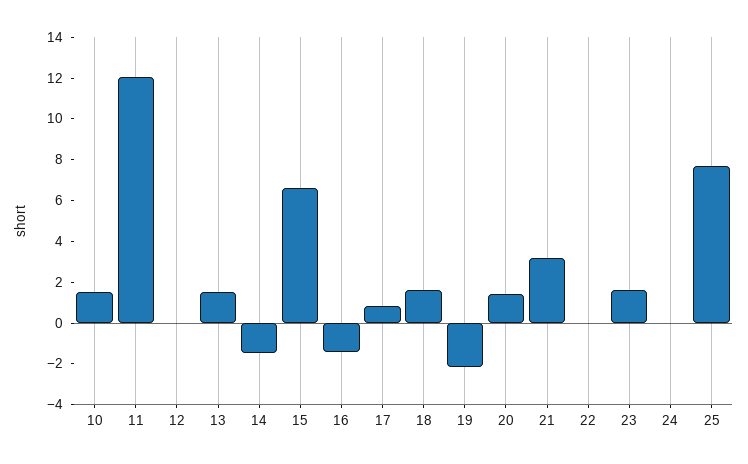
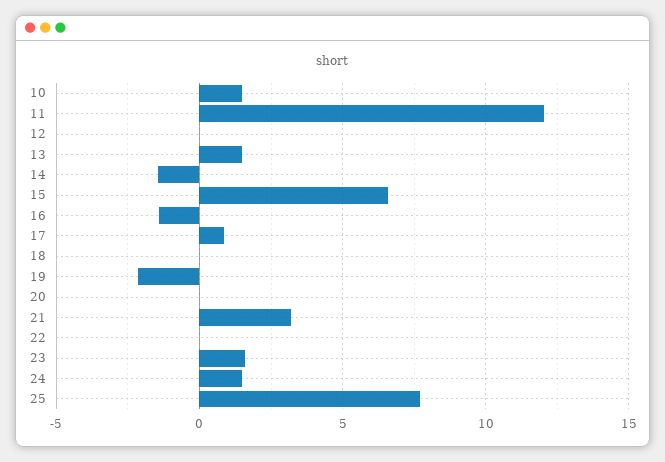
18: 1.5 -> 0
20: 1.5 -> 0
24: 0 -> 1.5

